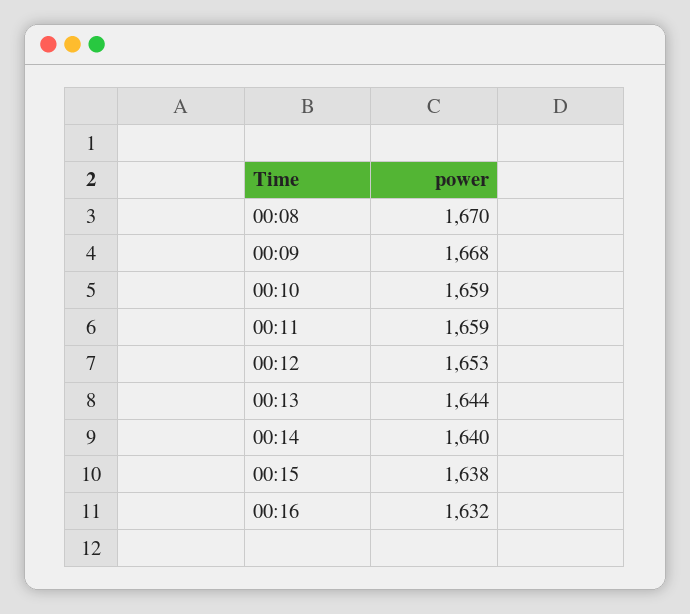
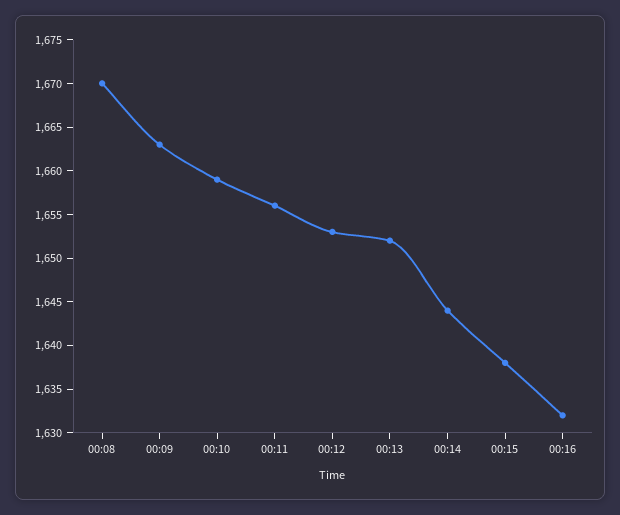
00:09: 1668 -> 1663
00:11: 1659 -> 1656
00:13: 1644 -> 1652
00:14: 1640 -> 1644

